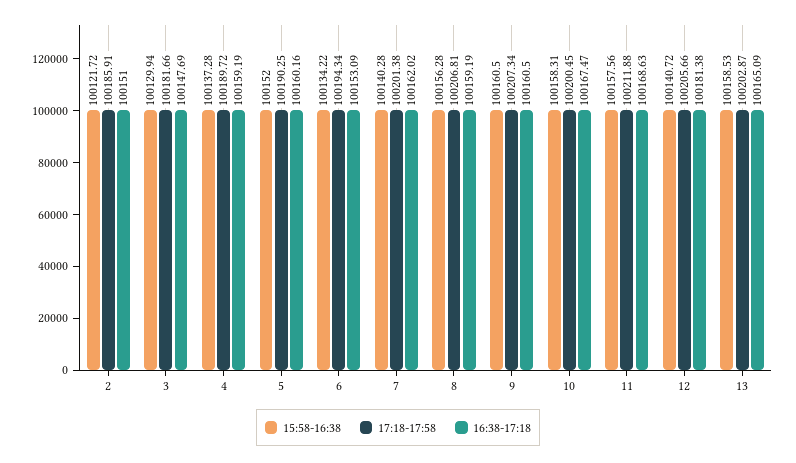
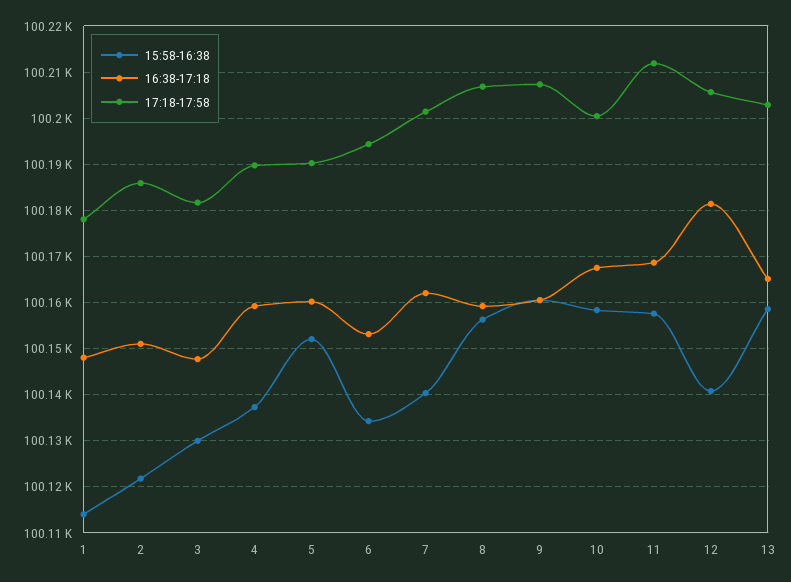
15:58-16:38, 1: none -> 100114
16:38-17:18, 1: none -> 100148
17:18-17:58, 1: none -> 100178

